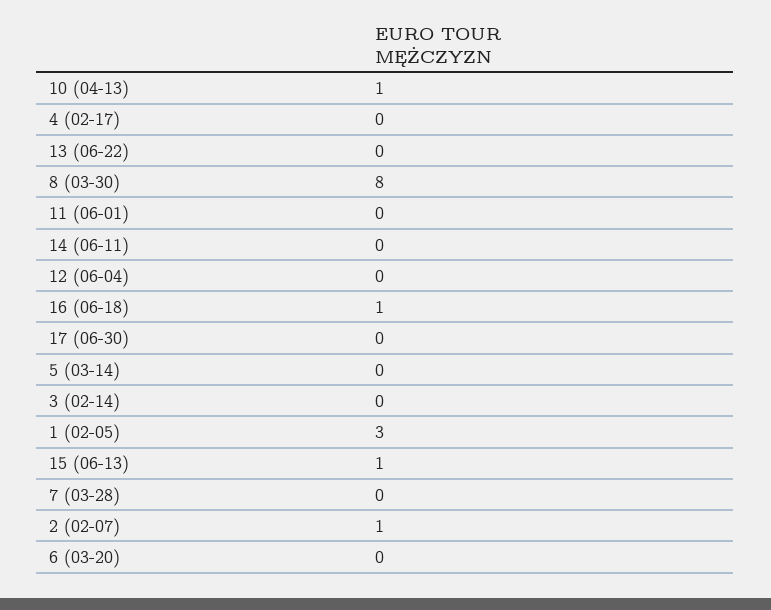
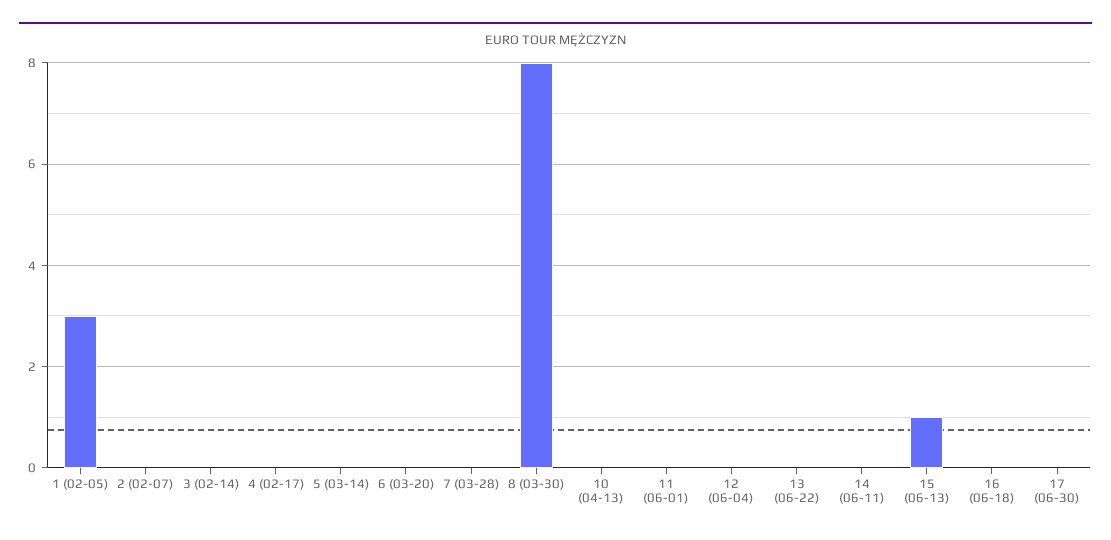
10 (04-13): 1 -> 0
16 (06-18): 1 -> 0
2 (02-07): 1 -> 0

